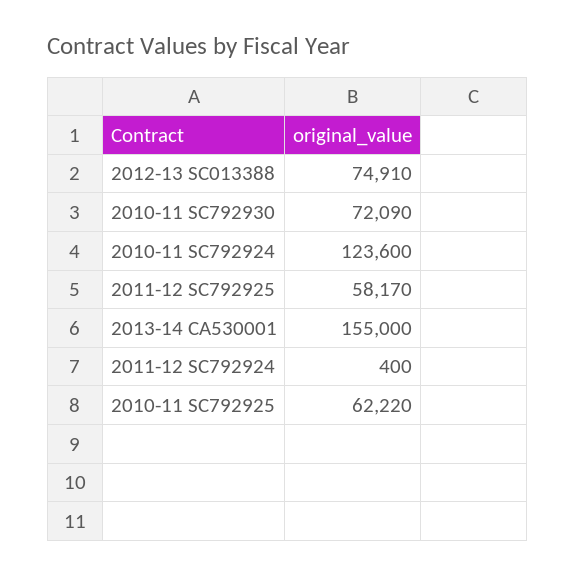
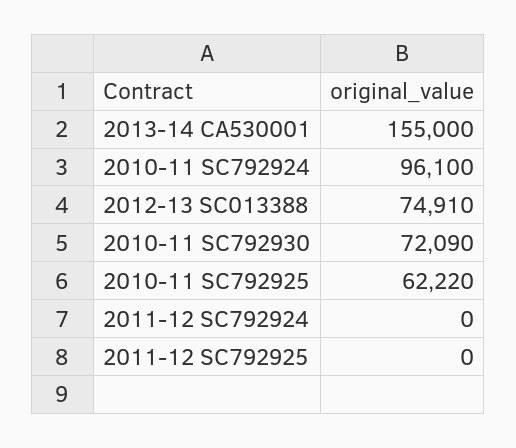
2010-11 SC792924: 123600 -> 96100
2011-12 SC792925: 58170 -> 0
2011-12 SC792924: 400 -> 0

